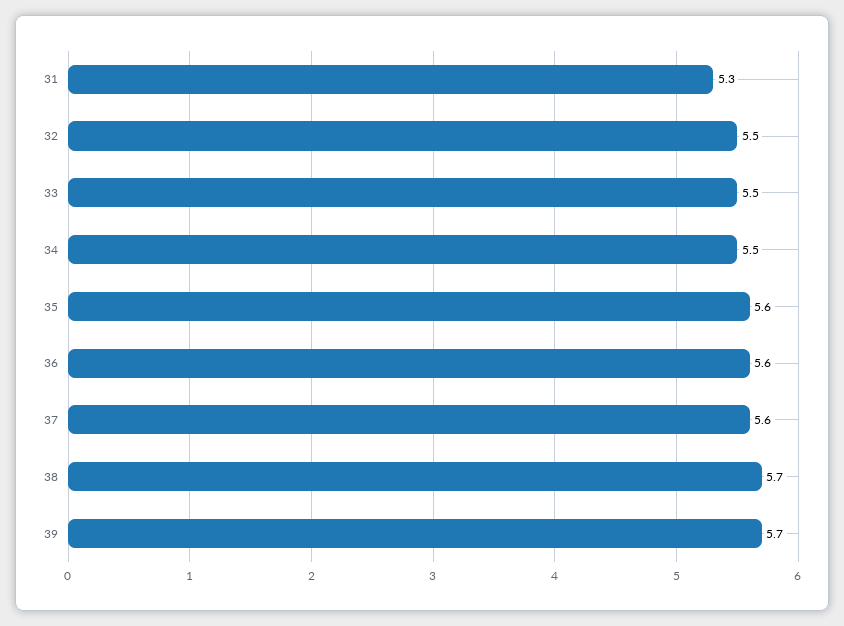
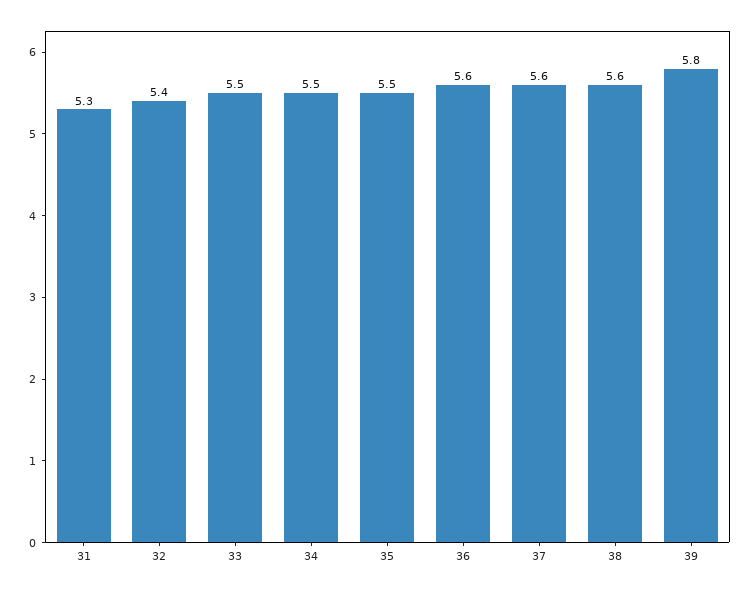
32: 5.5 -> 5.4
35: 5.6 -> 5.5
38: 5.7 -> 5.6
39: 5.7 -> 5.8

